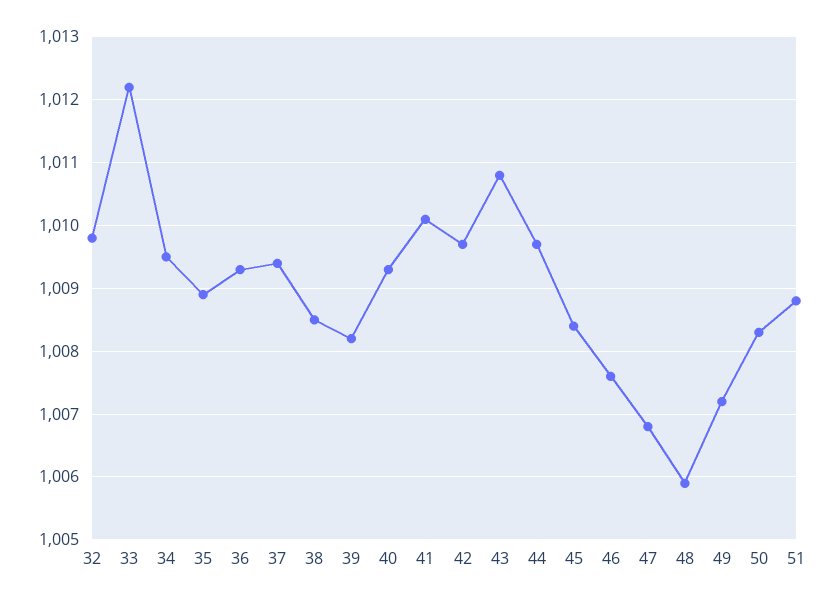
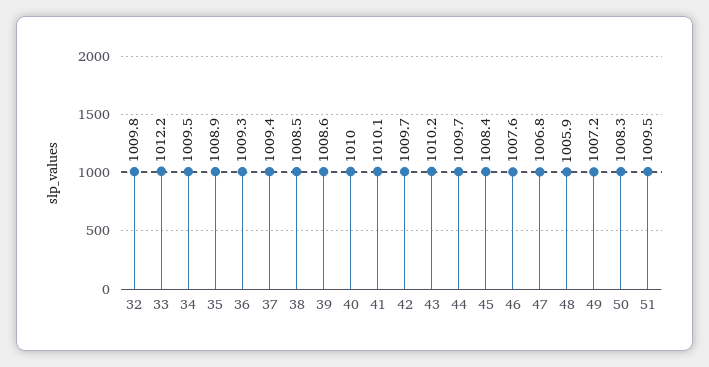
39: 1008.2 -> 1008.6
40: 1009.3 -> 1010
43: 1010.8 -> 1010.2
51: 1008.8 -> 1009.5

